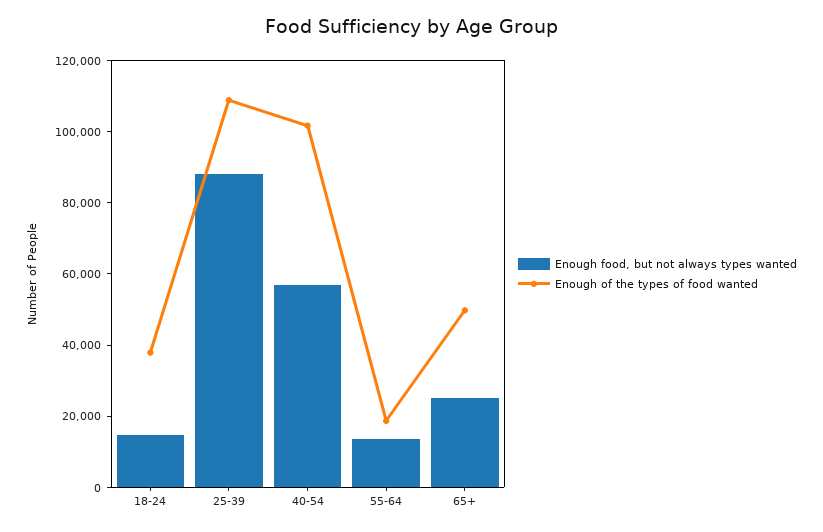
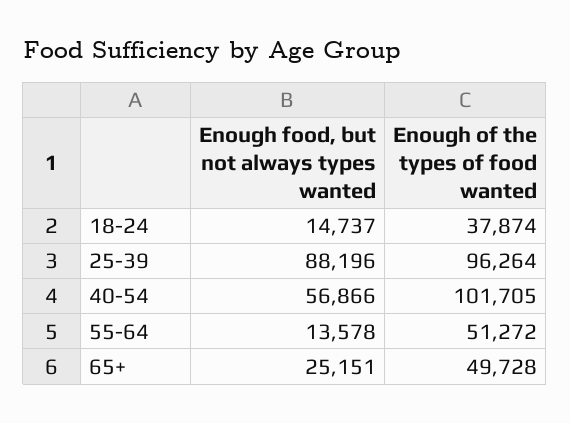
Enough of the types of food wanted, 25-39: 110000 -> 96264
Enough of the types of food wanted, 55-64: 20000 -> 51272

